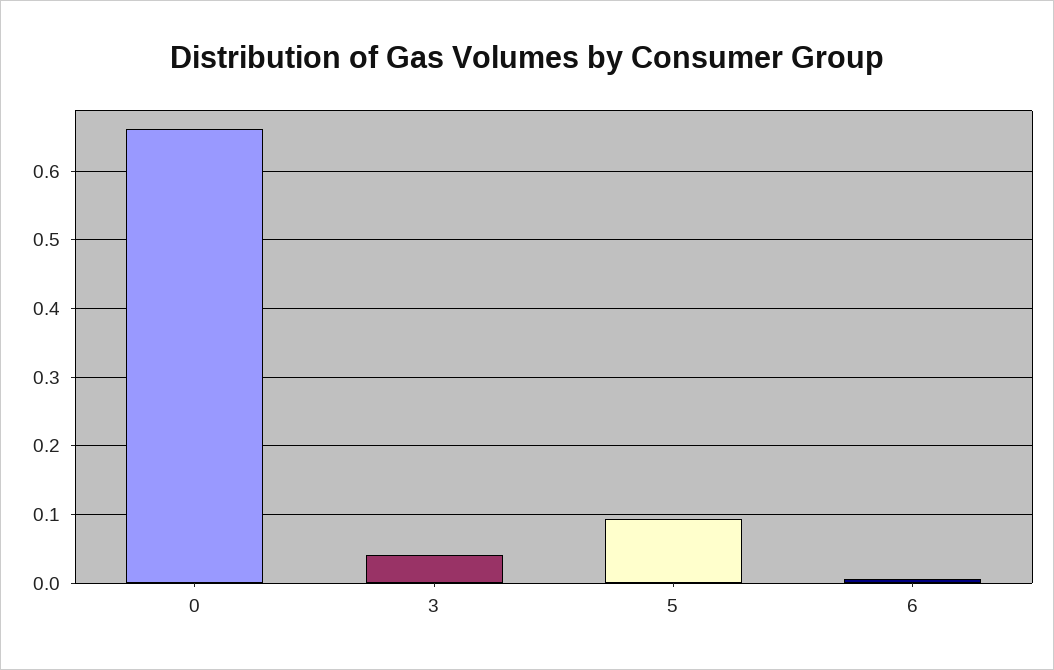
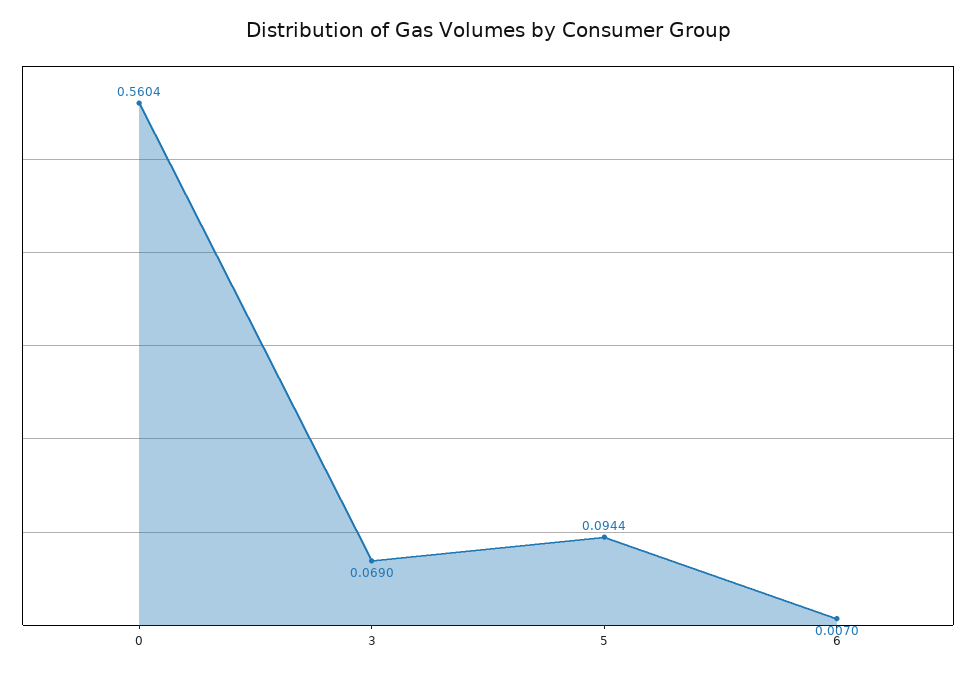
0: 0.66 -> 0.5604
3: 0.04 -> 0.069

